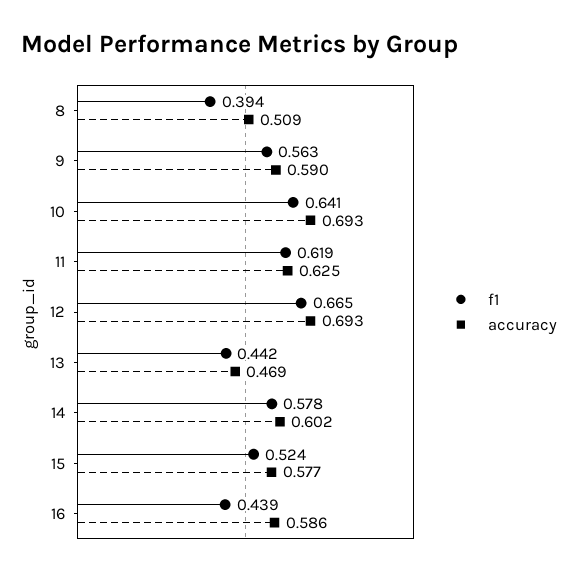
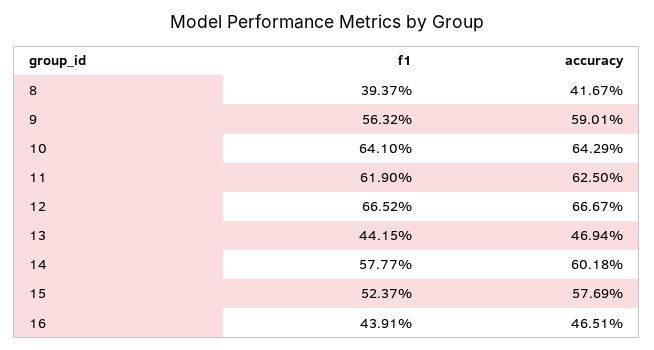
accuracy, 8: 0.509 -> 0.4167
accuracy, 10: 0.693 -> 0.6429
accuracy, 12: 0.693 -> 0.6667
accuracy, 16: 0.586 -> 0.4651

